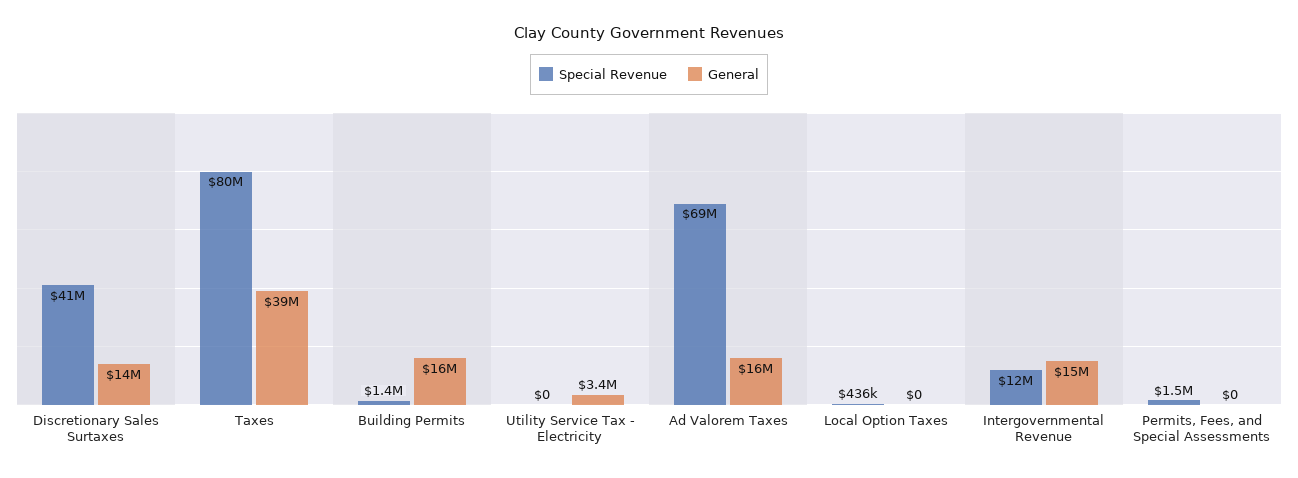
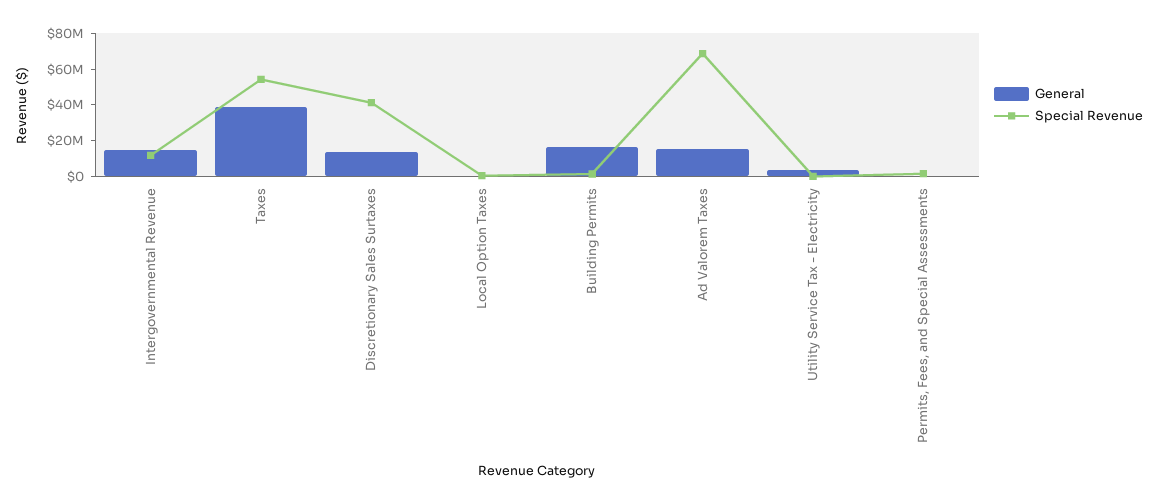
Special Revenue, Taxes: 80000000 -> 55000000

